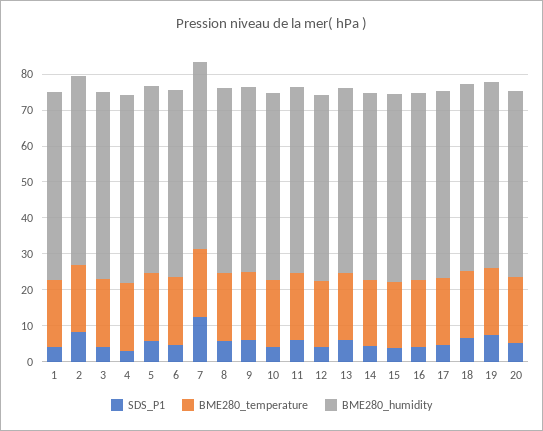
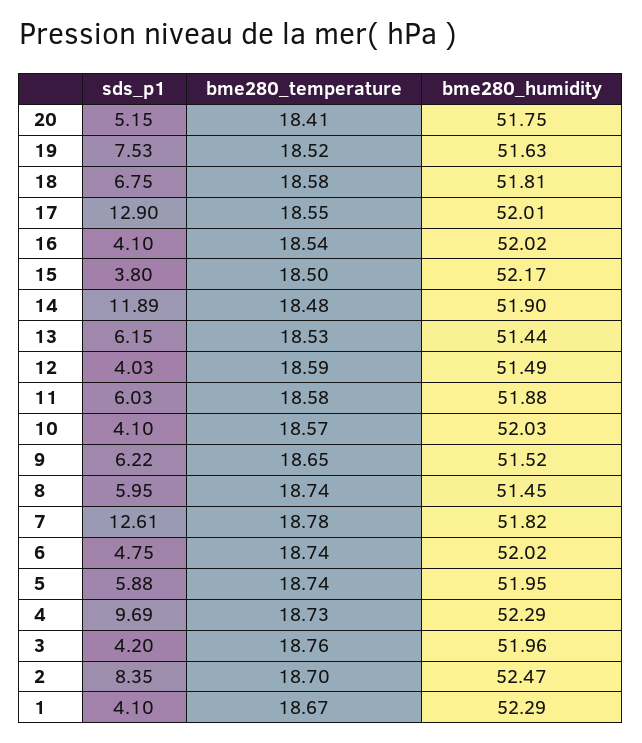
SDS_P1, 4: 2.5 -> 9.69
SDS_P1, 14: 5 -> 11.89
SDS_P1, 17: 5 -> 12.9

